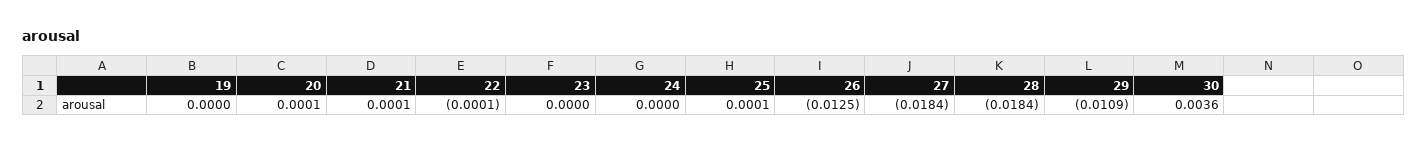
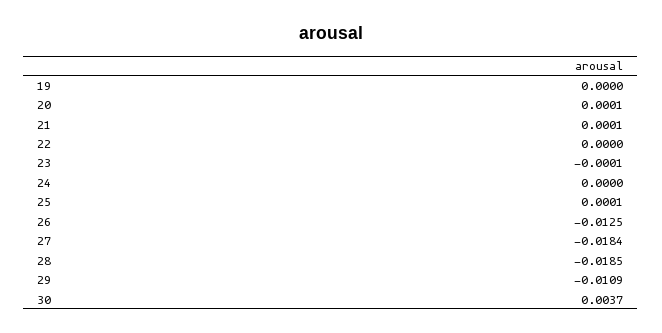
22: -0.0001 -> 0
23: 0 -> -0.0001
28: -0.0184 -> -0.0185
30: 0.0036 -> 0.0037

